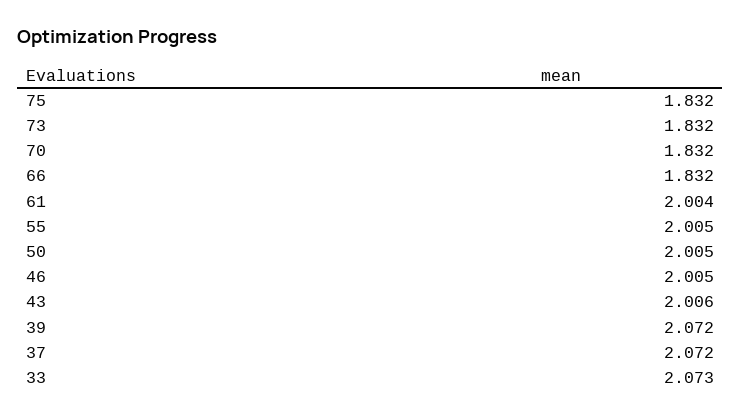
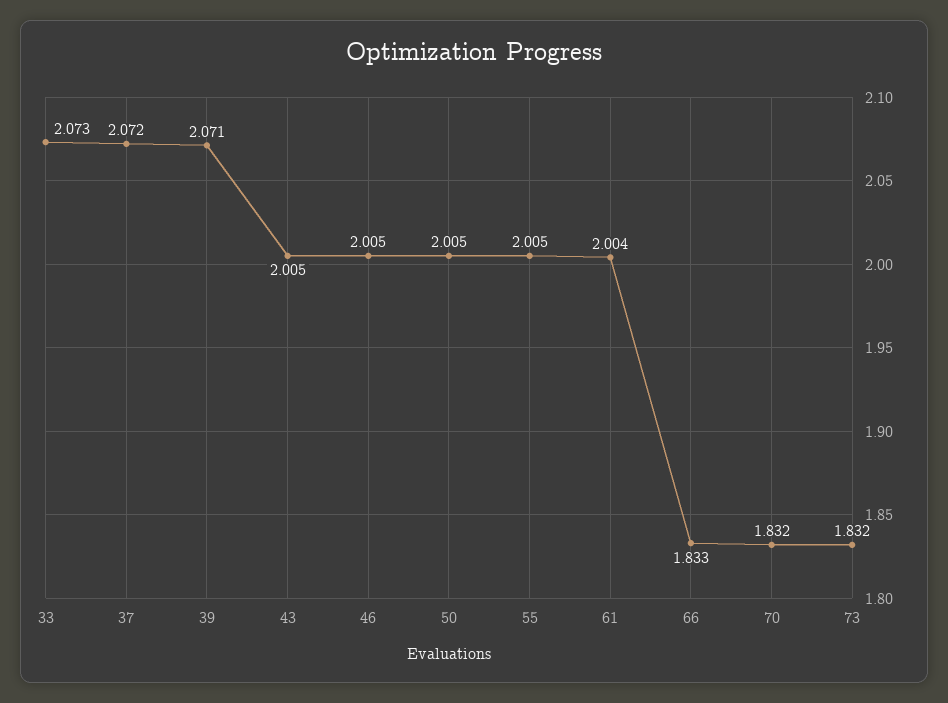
75: 1.832 -> none
66: 1.832 -> 1.833
43: 2.006 -> 2.005
39: 2.072 -> 2.071

